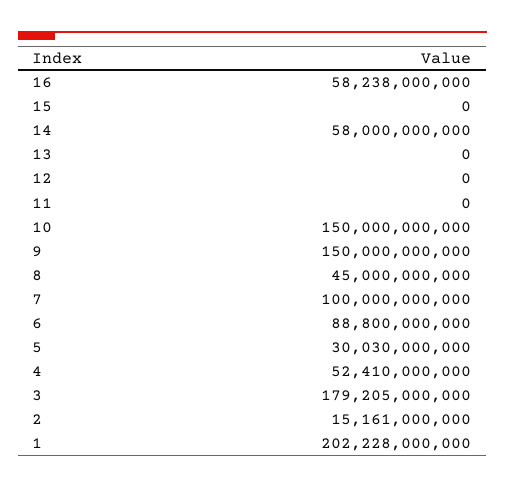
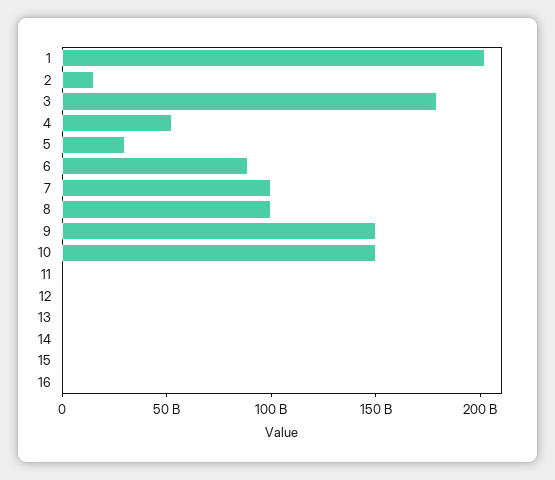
16: 58238000000 -> 0
14: 58000000000 -> 0
8: 45000000000 -> 100000000000

